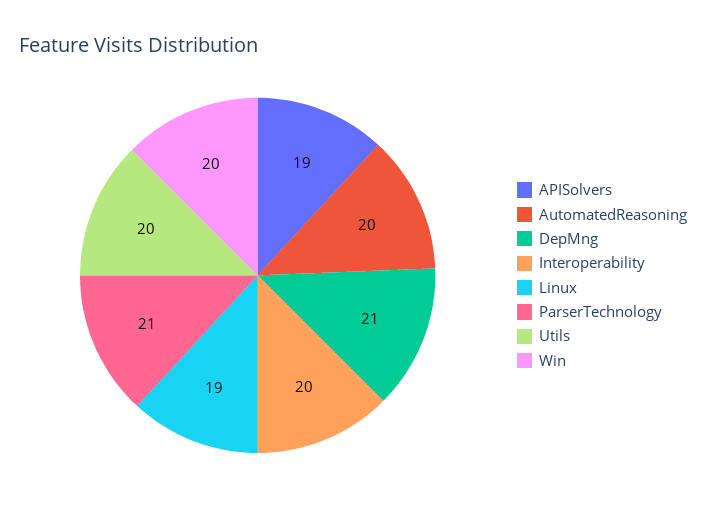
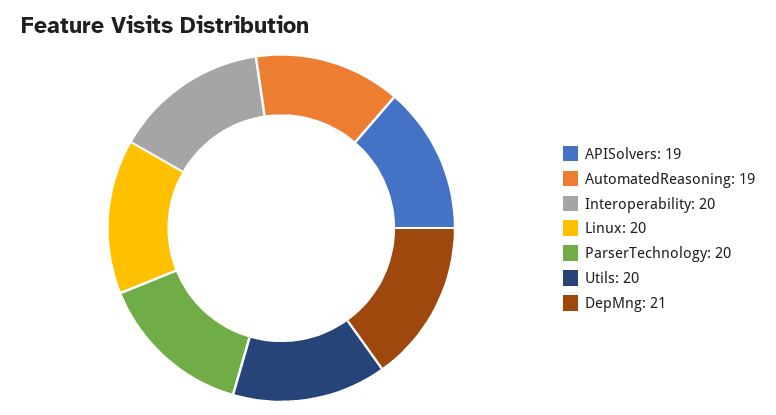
AutomatedReasoning: 20 -> 19
Linux: 19 -> 20
ParserTechnology: 21 -> 20
Win: 20 -> none

